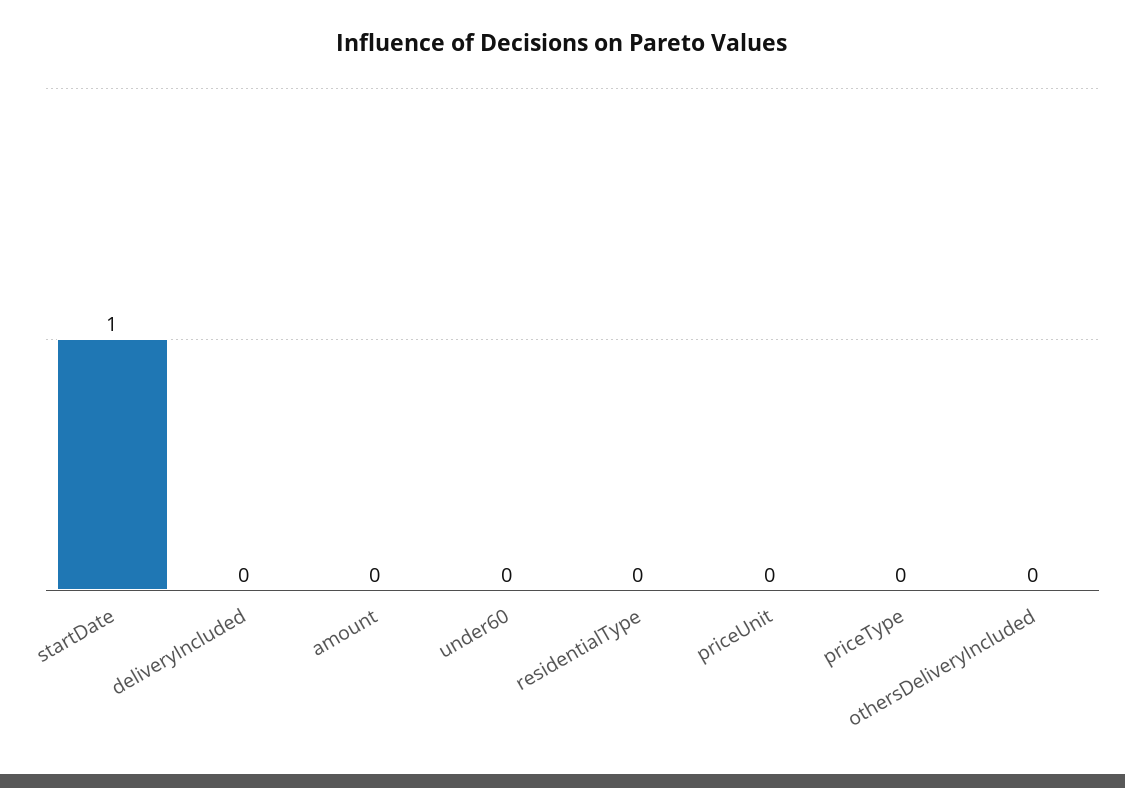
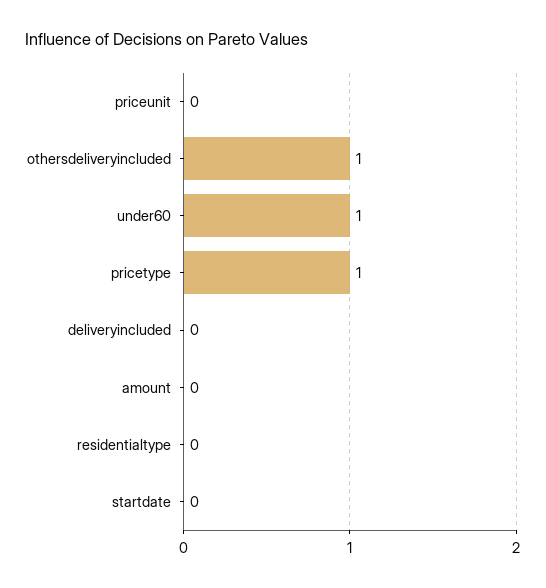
startDate: 1 -> 0
under60: 0 -> 1
priceType: 0 -> 1
othersDeliveryIncluded: 0 -> 1

